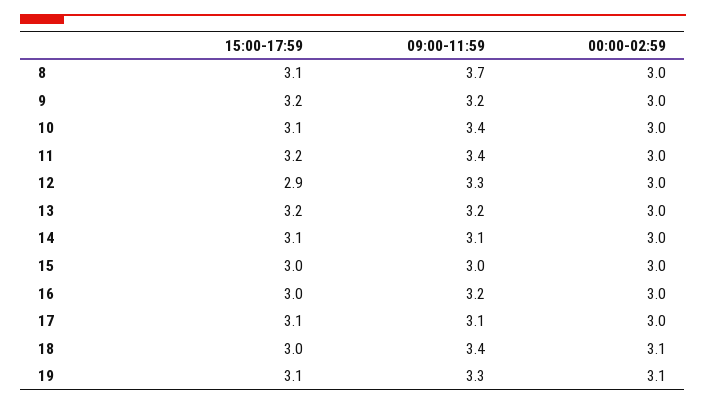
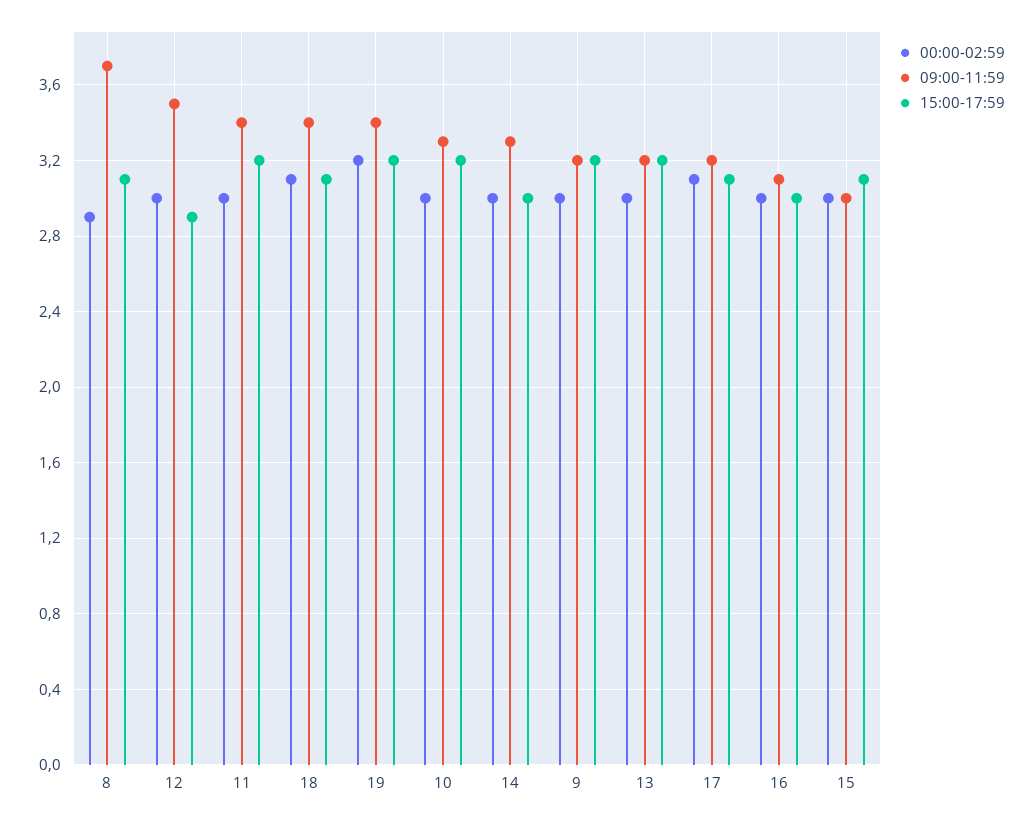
00:00-02:59, 8: 3 -> 2.9
15:00-17:59, 10: 3.1 -> 3.2
09:00-11:59, 10: 3.4 -> 3.3
09:00-11:59, 12: 3.3 -> 3.5
15:00-17:59, 14: 3.1 -> 3
09:00-11:59, 14: 3.1 -> 3.3
15:00-17:59, 15: 3 -> 3.1
09:00-11:59, 16: 3.2 -> 3.1
09:00-11:59, 17: 3.1 -> 3.2
00:00-02:59, 17: 3 -> 3.1
15:00-17:59, 18: 3 -> 3.1
15:00-17:59, 19: 3.1 -> 3.2
09:00-11:59, 19: 3.3 -> 3.4
00:00-02:59, 19: 3.1 -> 3.2

